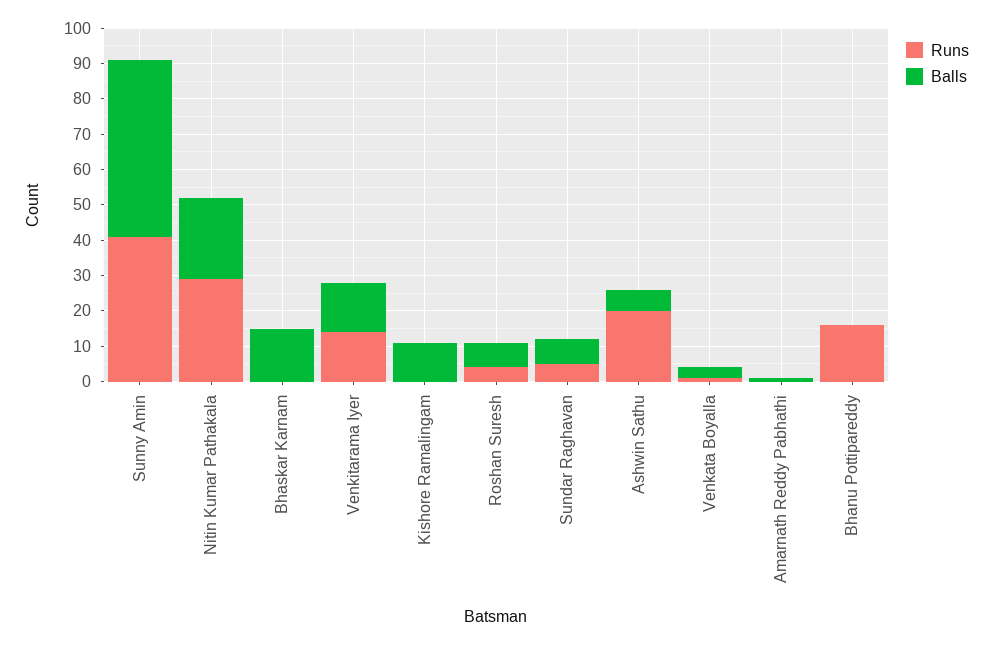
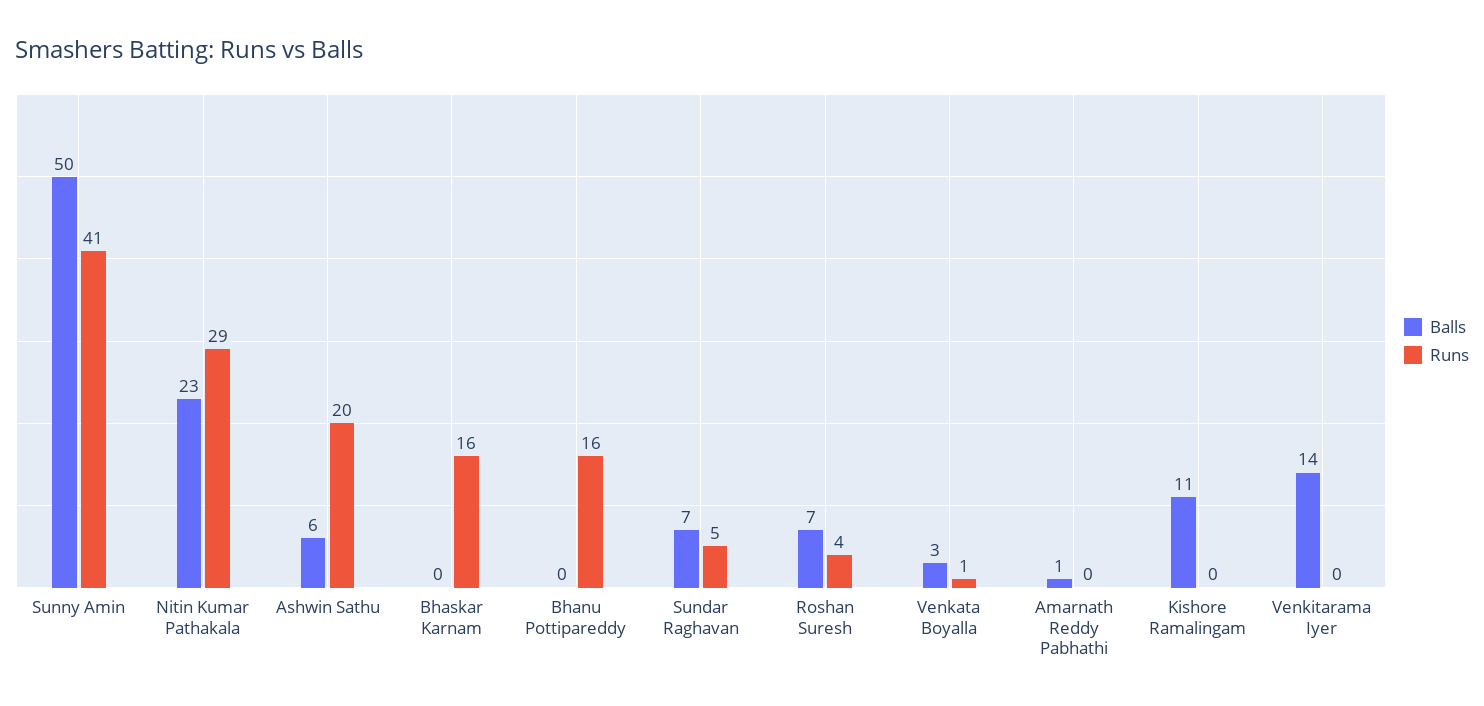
Runs, Bhaskar Karnam: 0 -> 16
Balls, Bhaskar Karnam: 15 -> 0
Runs, Venkitarama Iyer: 15 -> 0

